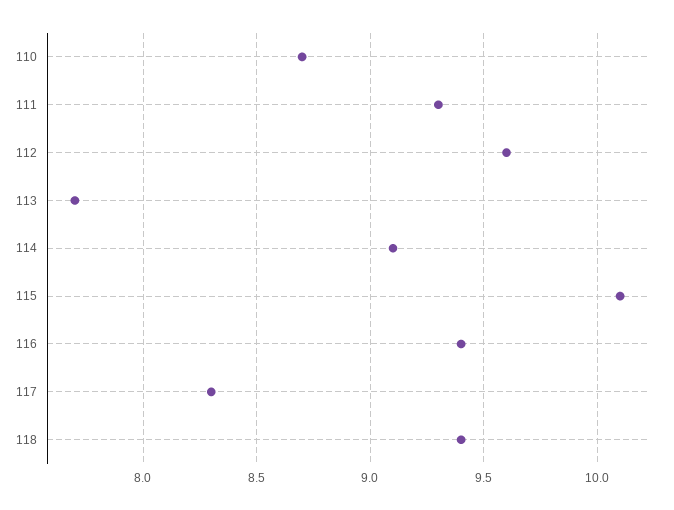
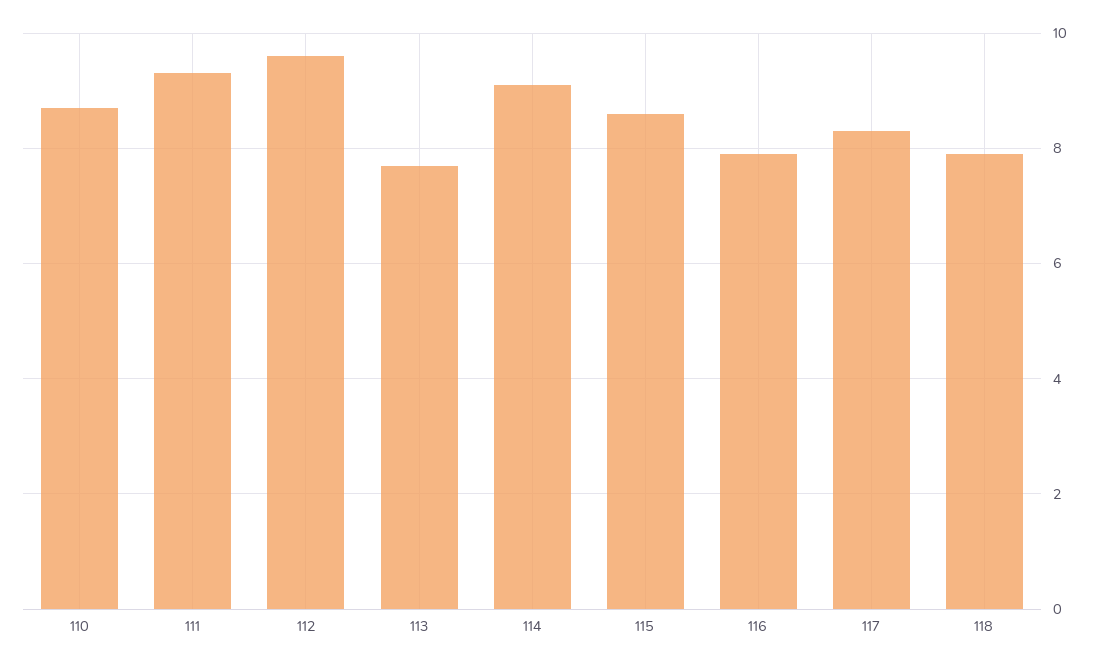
115: 10.1 -> 8.5
116: 9.4 -> 8
118: 9.4 -> 8

